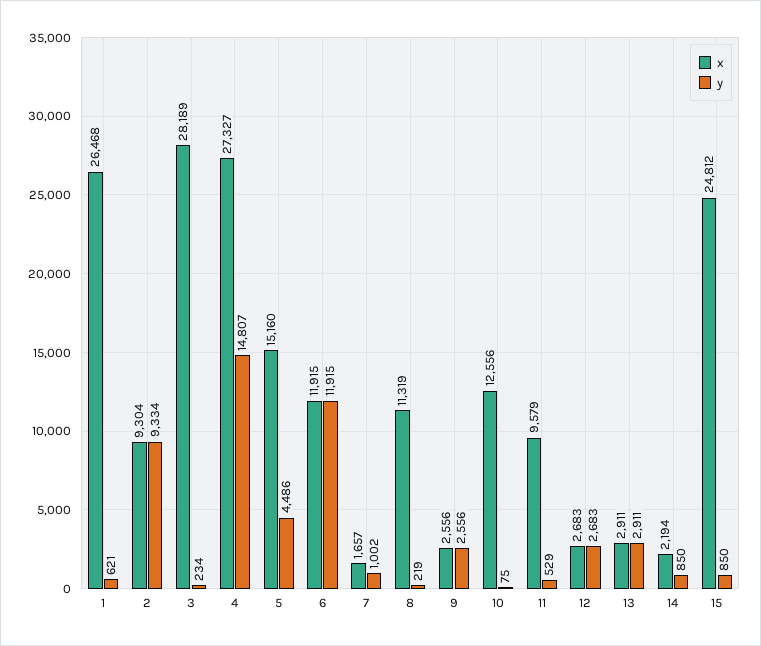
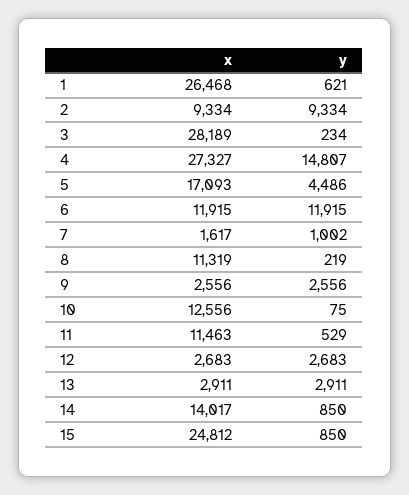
x, 2: 9304 -> 9334
x, 5: 15160 -> 17093
x, 7: 1657 -> 1617
x, 11: 9579 -> 11463
x, 14: 2194 -> 14017

